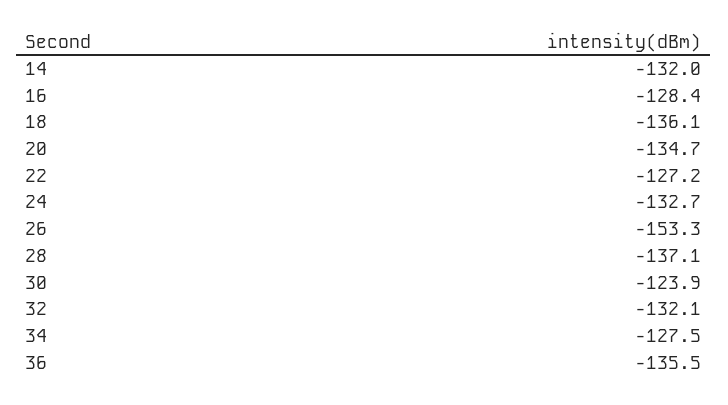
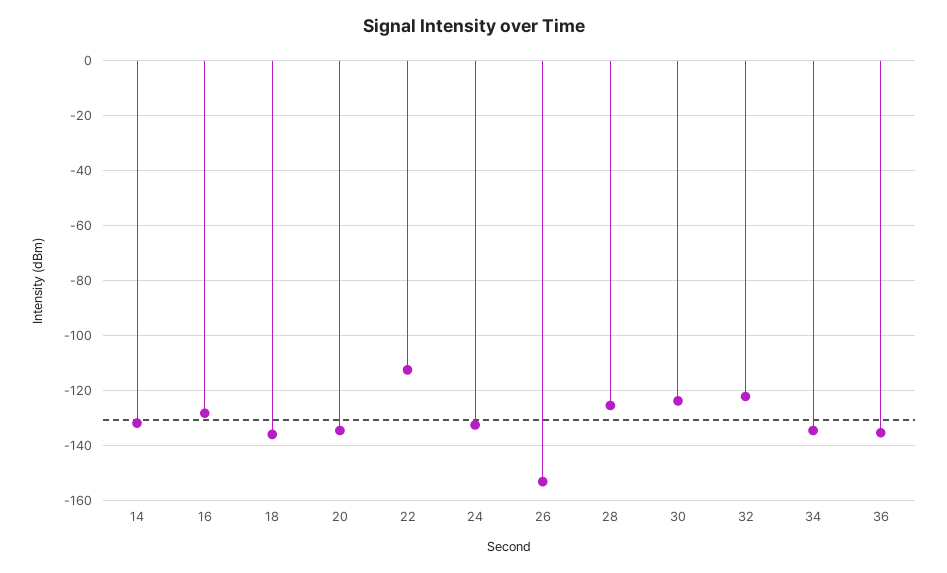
22: -127.2 -> -112.5
28: -137.1 -> -125
32: -132.1 -> -122.5
34: -127.5 -> -135

